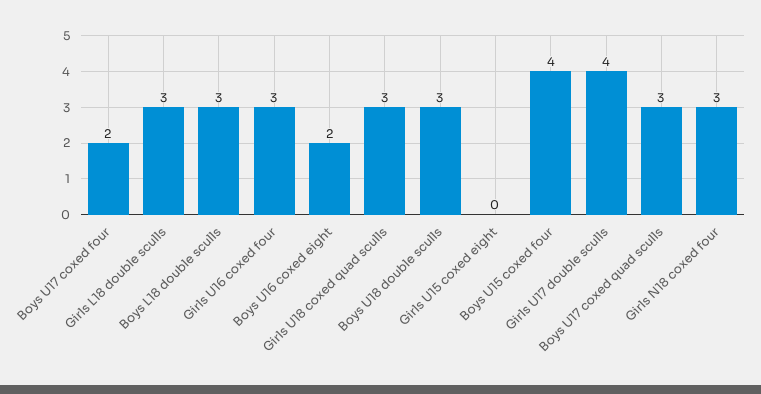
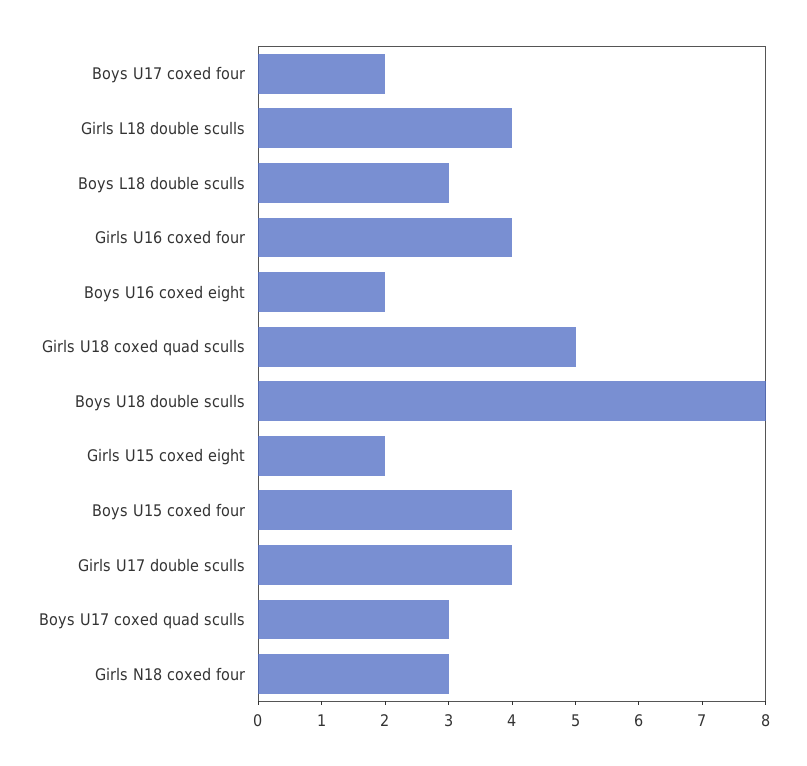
Girls L18 double sculls: 3 -> 4
Girls U16 coxed four: 3 -> 4
Girls U18 coxed quad sculls: 3 -> 5
Boys U18 double sculls: 3 -> 8
Girls U15 coxed eight: 0 -> 2

